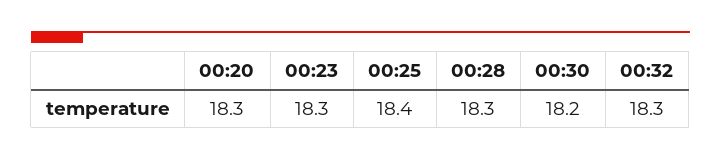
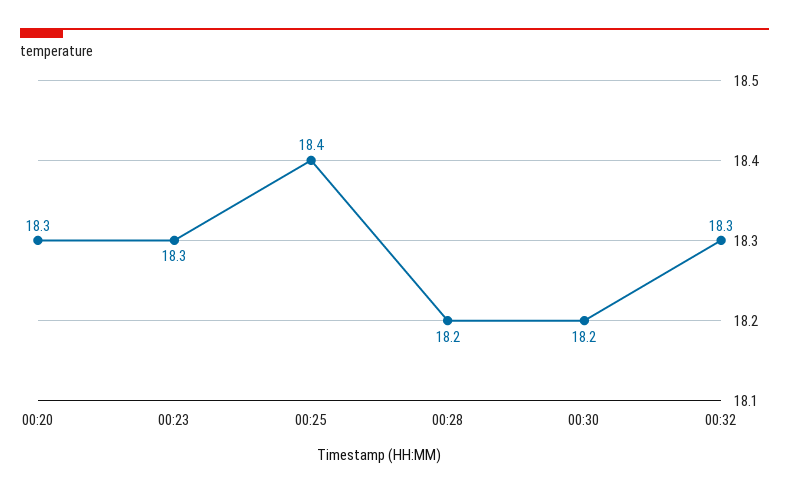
00:28: 18.3 -> 18.2

